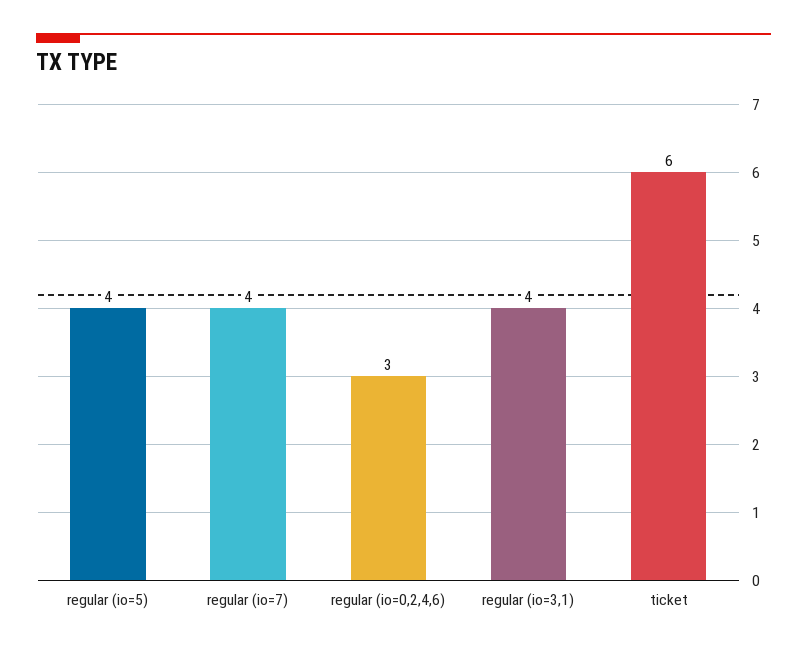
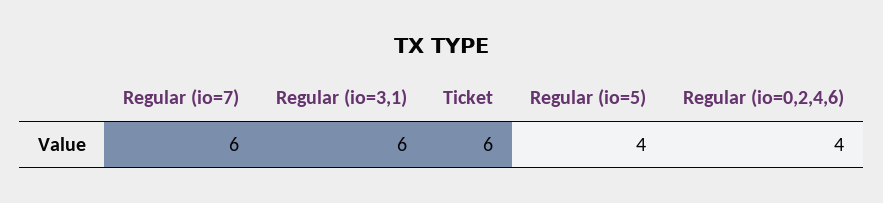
regular (io=7): 4 -> 6
regular (io=0,2,4,6): 3 -> 4
regular (io=3,1): 4 -> 6

